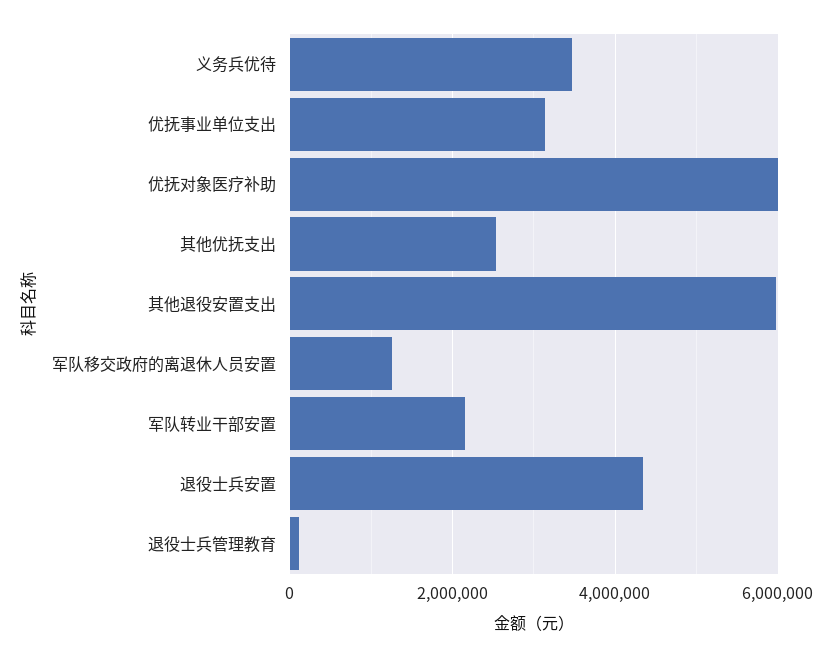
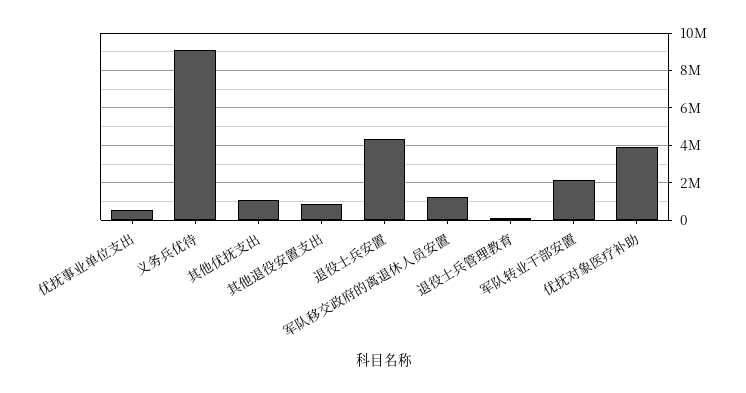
义务兵优待: 3400000 -> 9000000
优抚事业单位支出: 3200000 -> 500000
优抚对象医疗补助: 6000000 -> 4000000
其他优抚支出: 2600000 -> 1000000
其他退役安置支出: 6000000 -> 1000000

